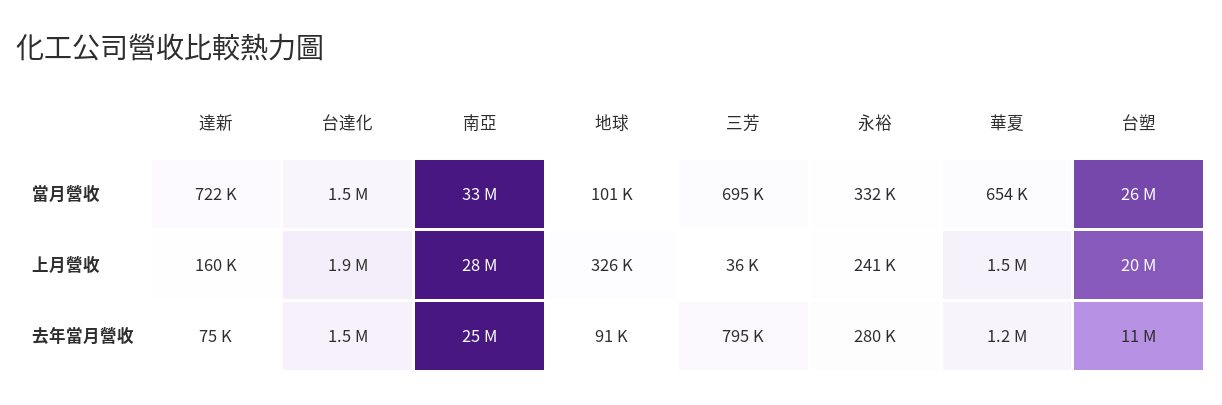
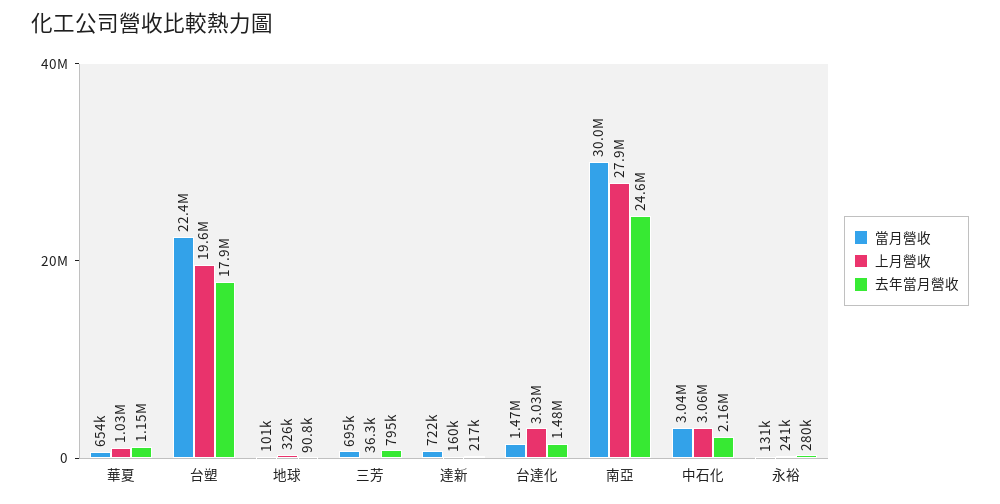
當月營收, 南亞: 33000000 -> 30000000
當月營收, 永裕: 332000 -> 131000
當月營收, 台塑: 26000000 -> 22400000
上月營收, 台達化: 1900000 -> 3030000
上月營收, 華夏: 1500000 -> 1030000
去年當月營收, 達新: 75000 -> 217000
去年當月營收, 台塑: 11000000 -> 17900000
當月營收, 中石化: none -> 3040000
上月營收, 中石化: none -> 3060000
去年當月營收, 中石化: none -> 2160000

